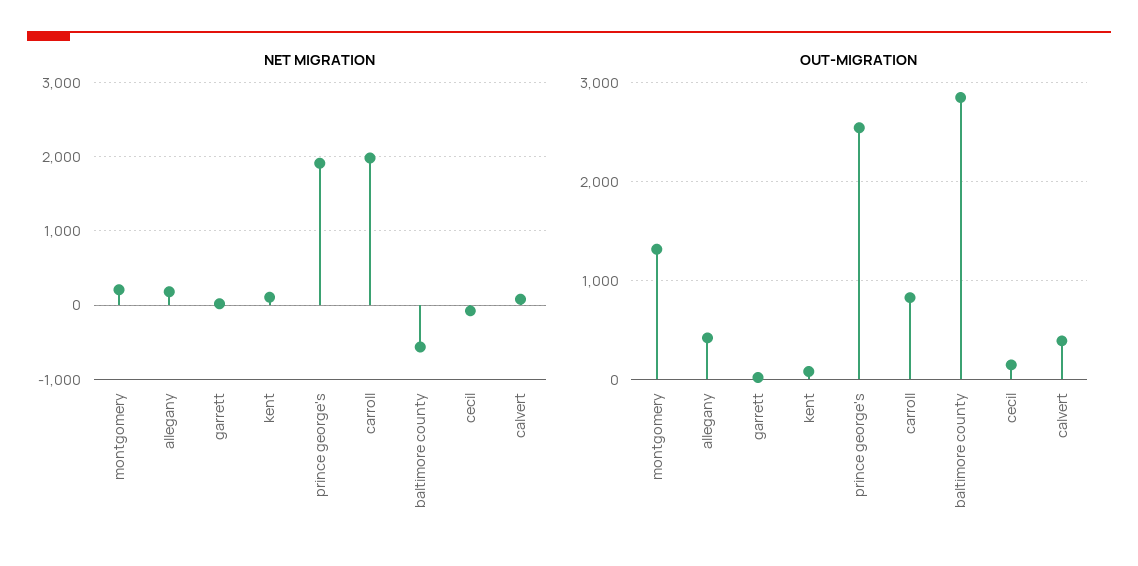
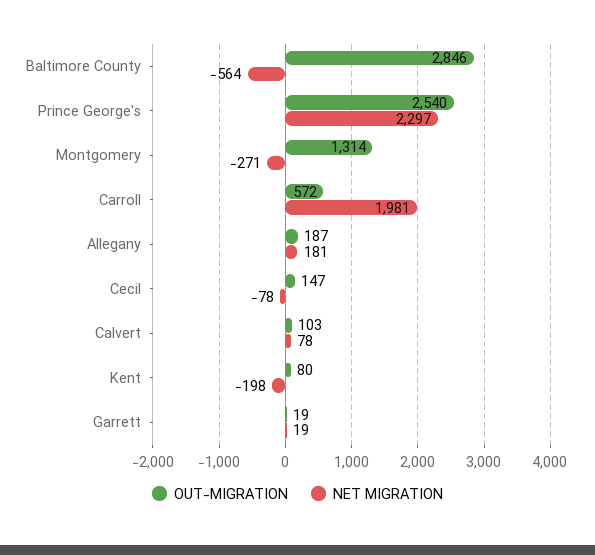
NET MIGRATION, montgomery: 200 -> -271
NET MIGRATION, kent: 100 -> -198
NET MIGRATION, prince george's: 1900 -> 2297
OUT-MIGRATION, allegany: 400 -> 187
OUT-MIGRATION, carroll: 800 -> 572
OUT-MIGRATION, calvert: 400 -> 103

